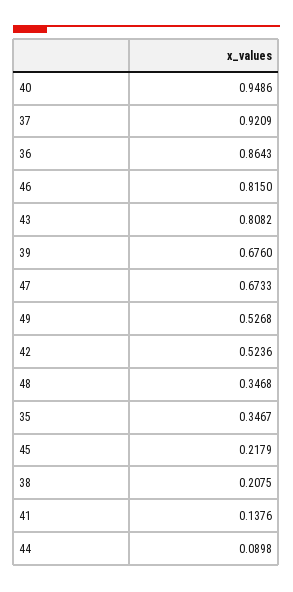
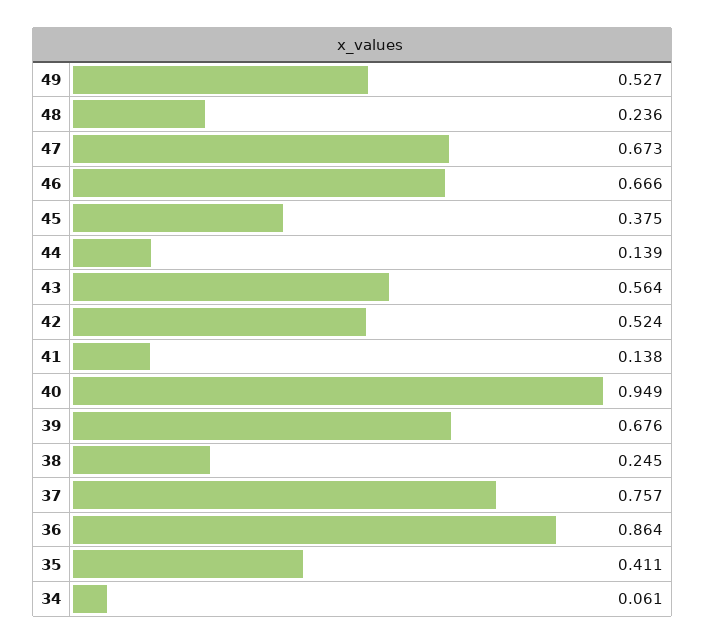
37: 0.9209 -> 0.757
46: 0.815 -> 0.666
43: 0.8082 -> 0.564
48: 0.3468 -> 0.236
35: 0.3467 -> 0.411
45: 0.2179 -> 0.375
38: 0.2075 -> 0.245
44: 0.0898 -> 0.139
34: none -> 0.061

